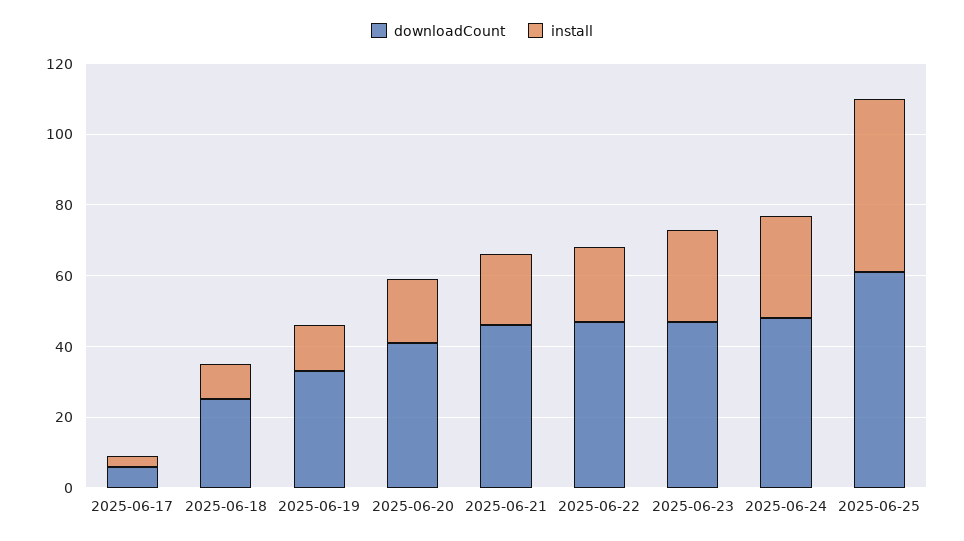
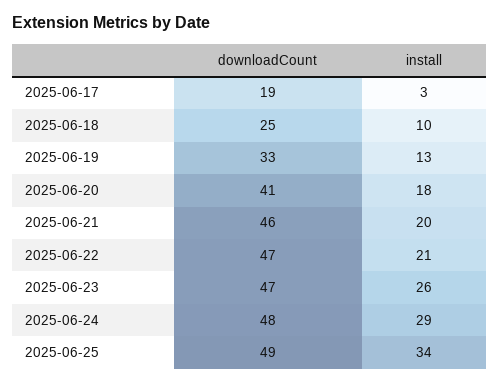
downloadCount, 2025-06-17: 5 -> 19
downloadCount, 2025-06-25: 60 -> 49
install, 2025-06-25: 50 -> 34

